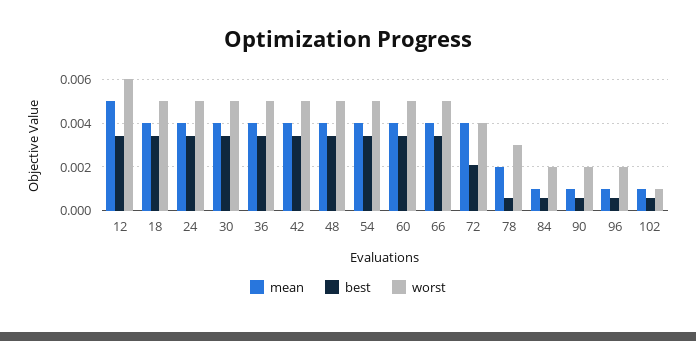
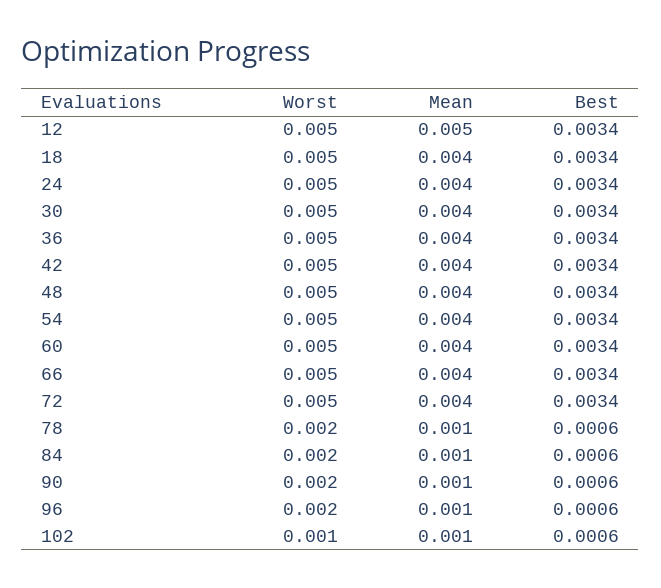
worst, 12: 0.006 -> 0.005
best, 72: 0.002 -> 0.0034
worst, 72: 0.004 -> 0.005
mean, 78: 0.002 -> 0.001
worst, 78: 0.003 -> 0.002

